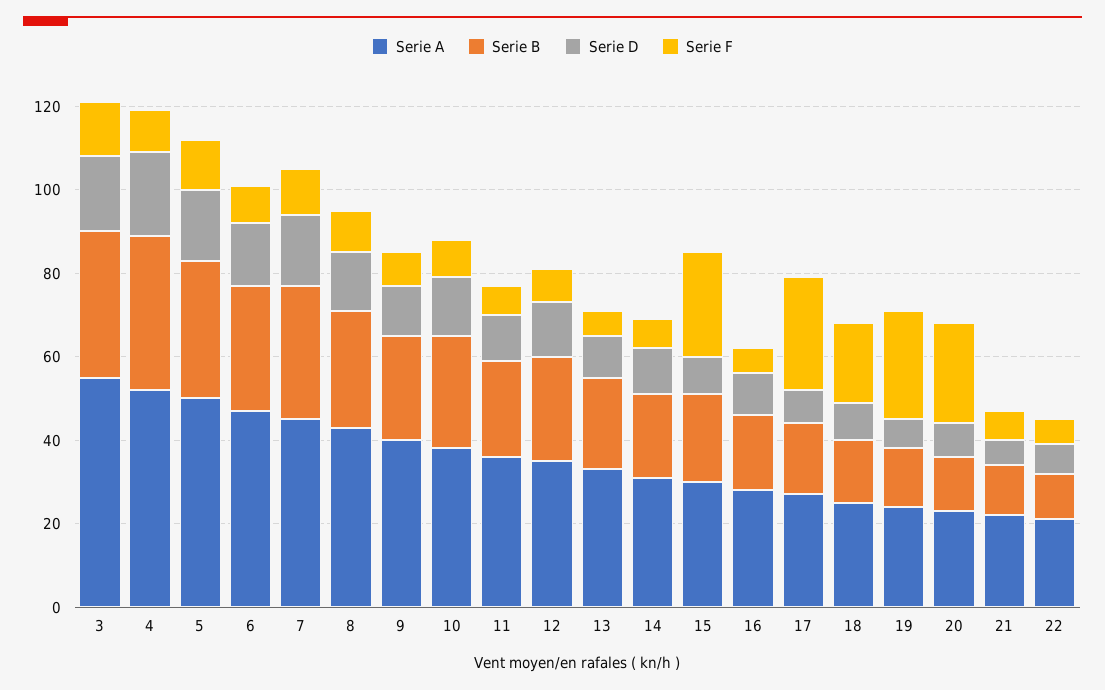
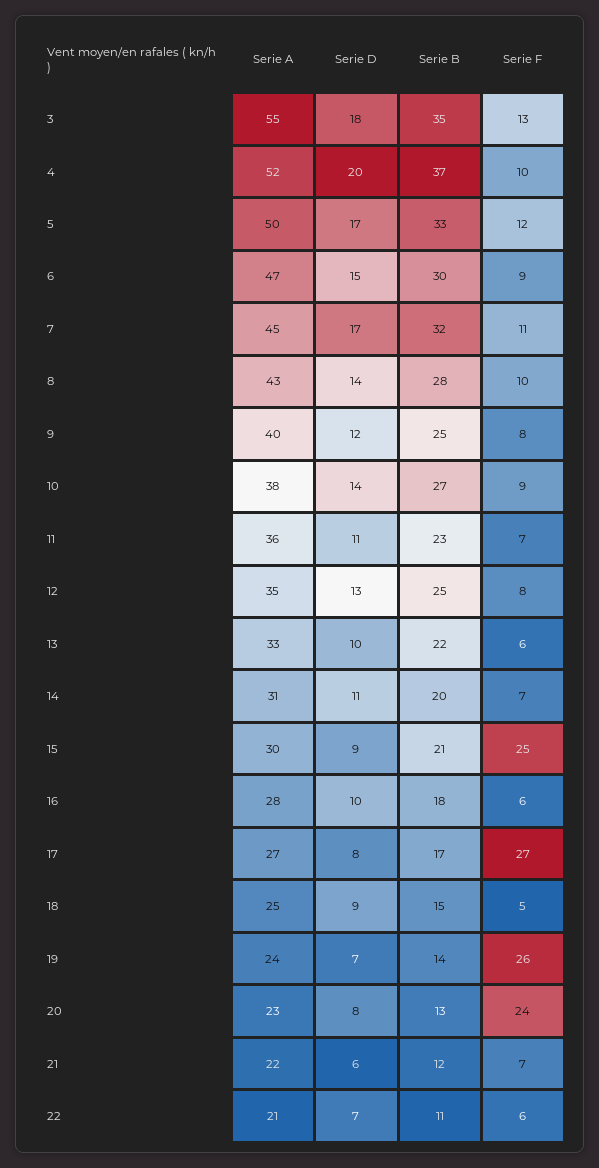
Serie F, 18: 20 -> 5

